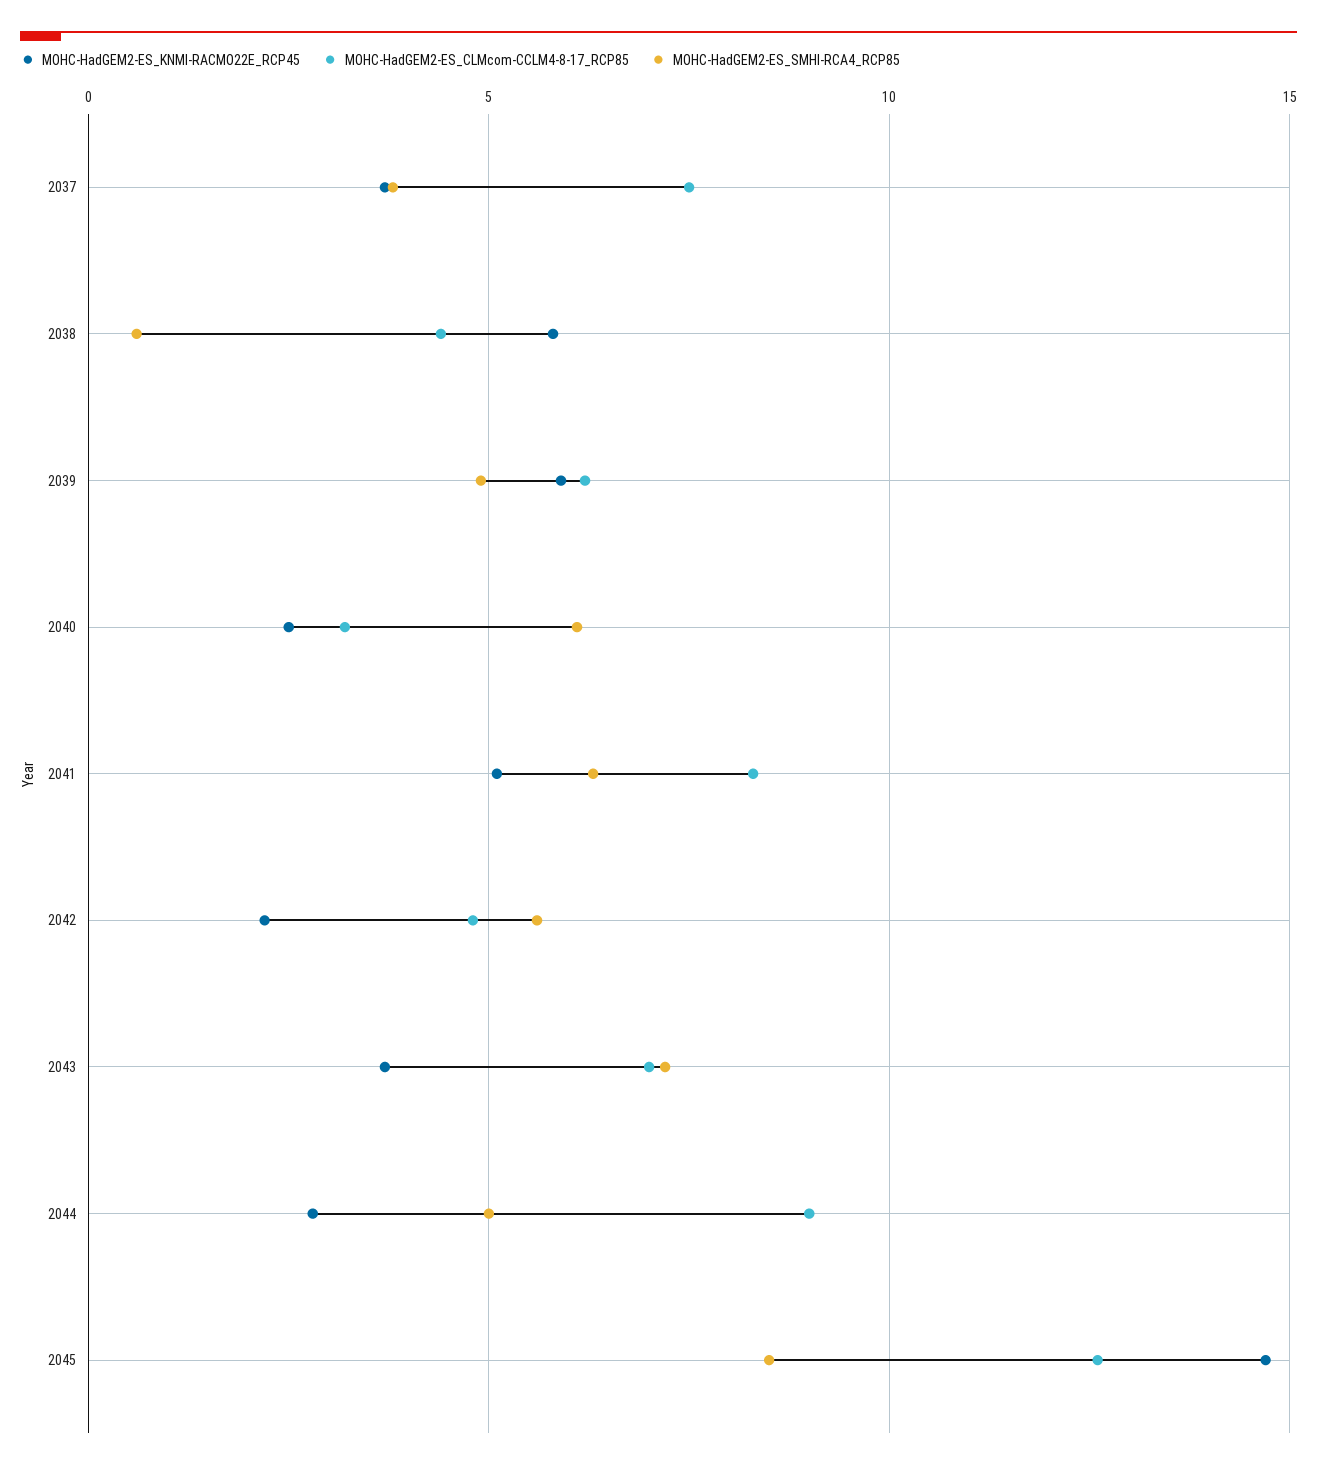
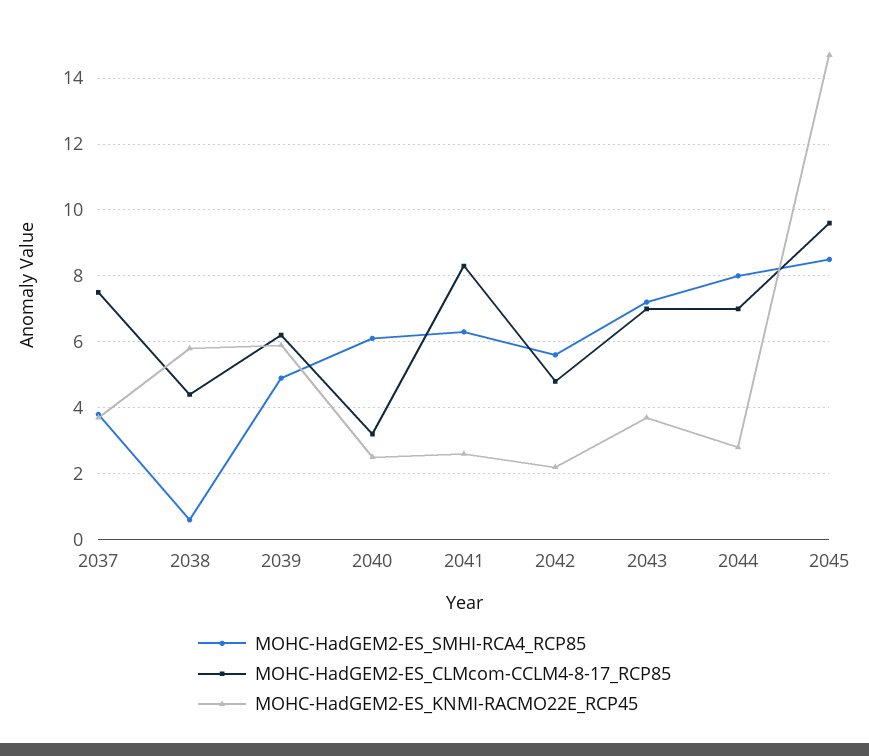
MOHC-HadGEM2-ES_KNMI-RACMO22E_RCP45, 2041: 5 -> 2.5
MOHC-HadGEM2-ES_CLMcom-CCLM4-8-17_RCP85, 2044: 9 -> 7
MOHC-HadGEM2-ES_SMHI-RCA4_RCP85, 2044: 5 -> 8
MOHC-HadGEM2-ES_CLMcom-CCLM4-8-17_RCP85, 2045: 12.5 -> 9.5

